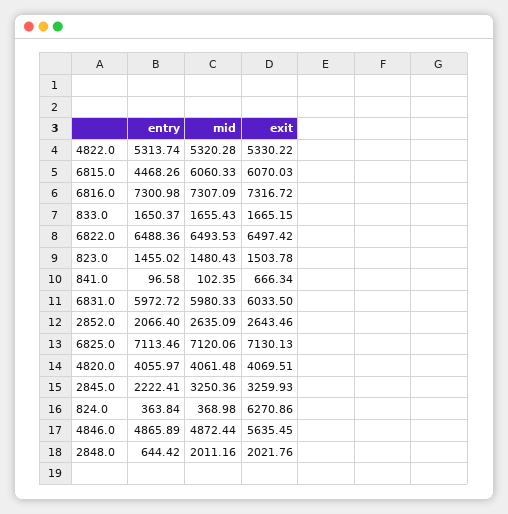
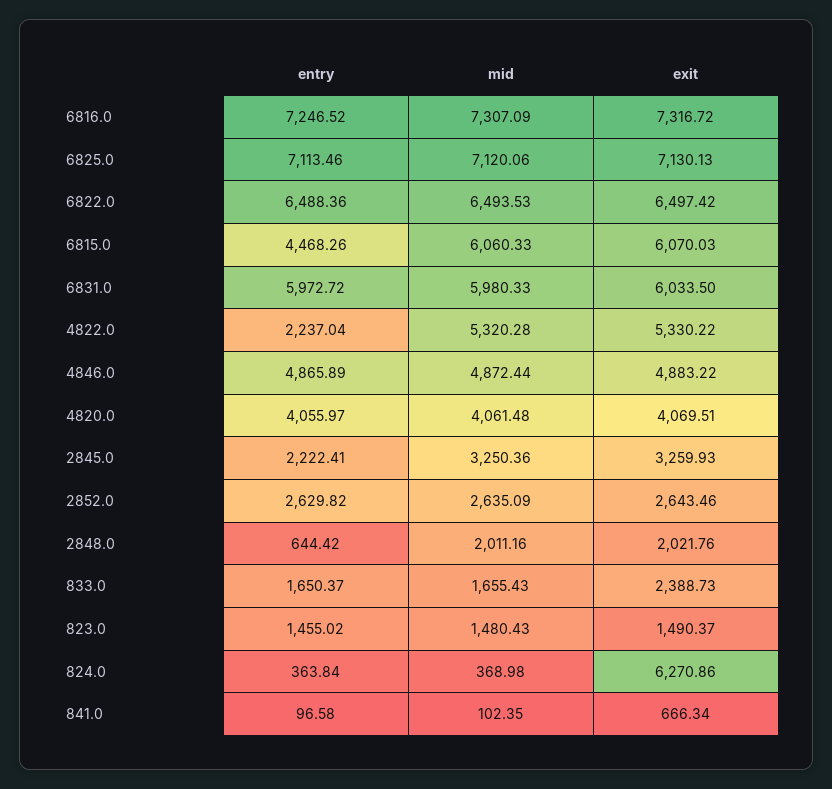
entry, 4822.0: 5313.74 -> 2237.04
entry, 6816.0: 7300.98 -> 7246.52
exit, 833.0: 1665.15 -> 2388.73
exit, 823.0: 1503.78 -> 1490.37
entry, 2852.0: 2066.4 -> 2629.82
exit, 4846.0: 5635.45 -> 4883.22

